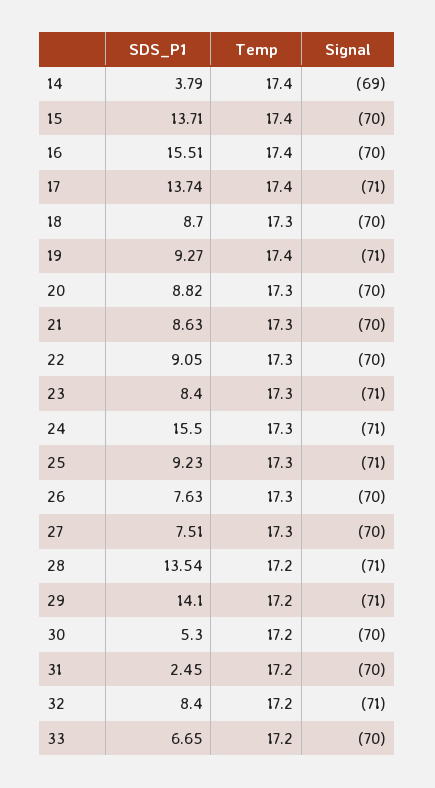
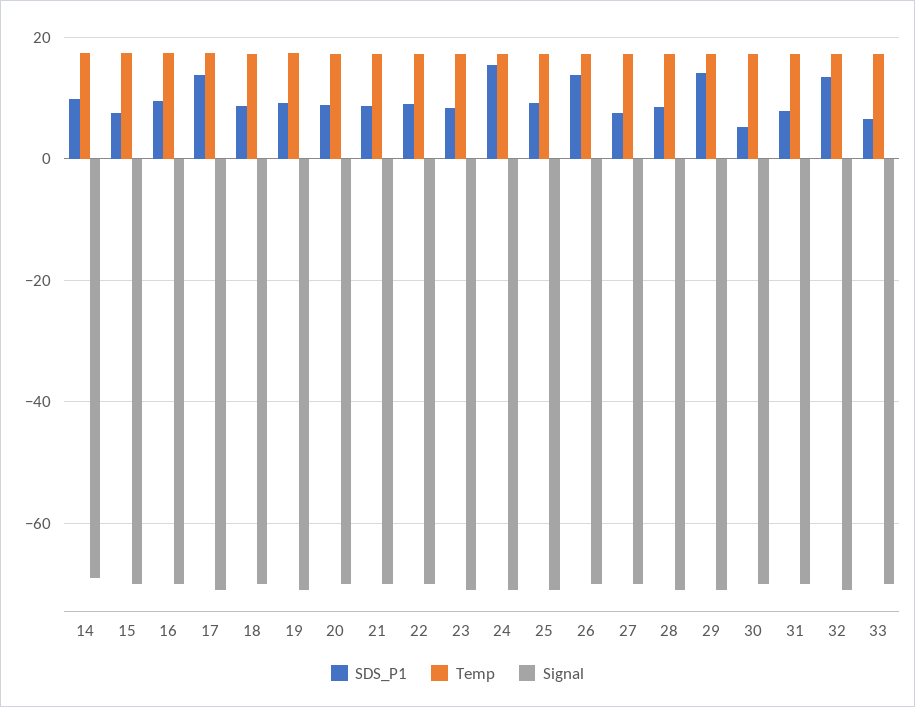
SDS_P1, 14: 3.79 -> 10
SDS_P1, 15: 13.71 -> 8
SDS_P1, 16: 15.51 -> 10
SDS_P1, 26: 7.63 -> 14
SDS_P1, 28: 13.54 -> 8
SDS_P1, 31: 2.45 -> 8
SDS_P1, 32: 8.4 -> 14

